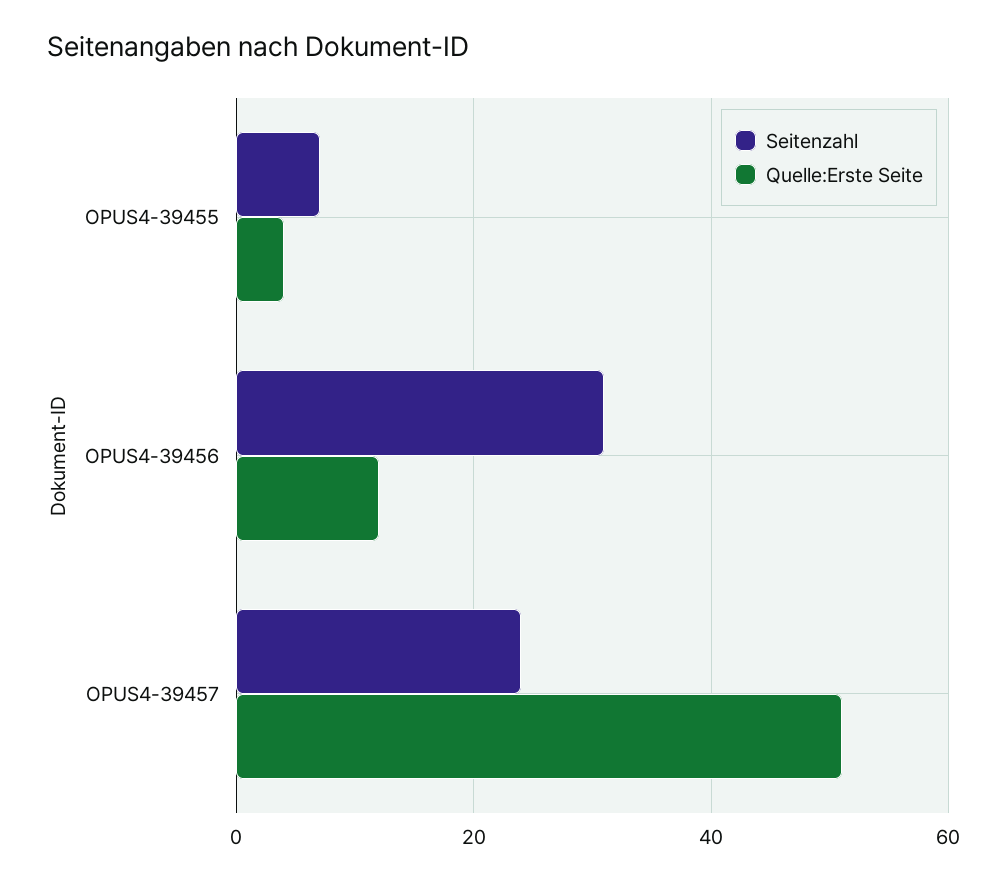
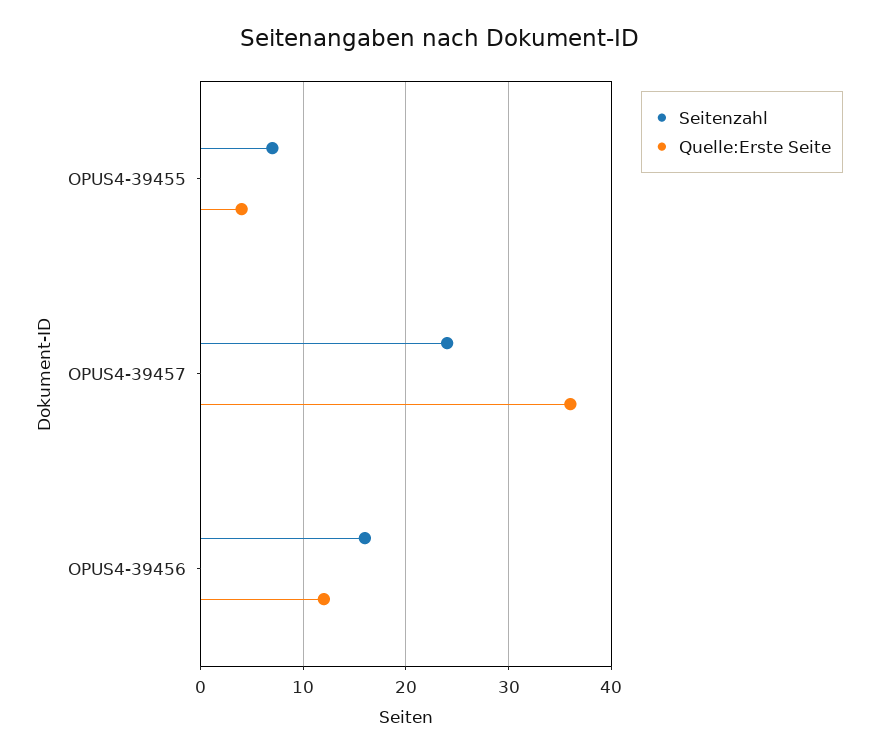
Seitenzahl, OPUS4-39456: 30 -> 16
Quelle:Erste Seite, OPUS4-39457: 50 -> 36

